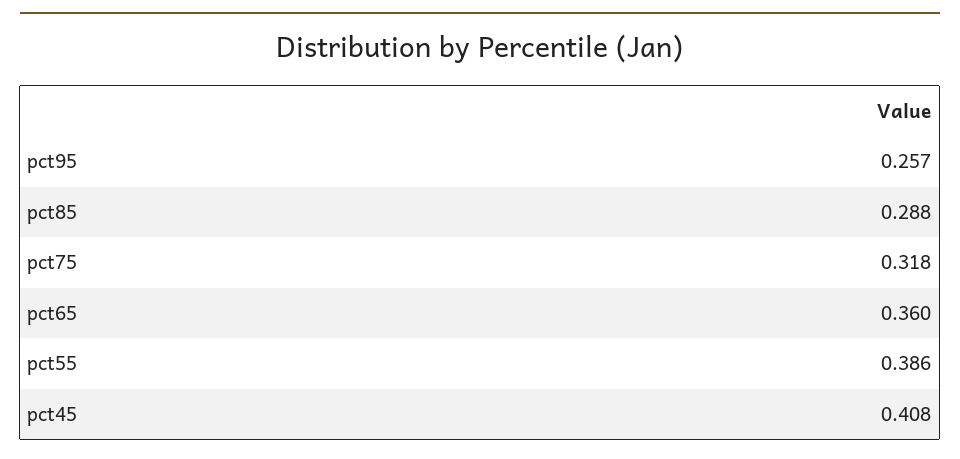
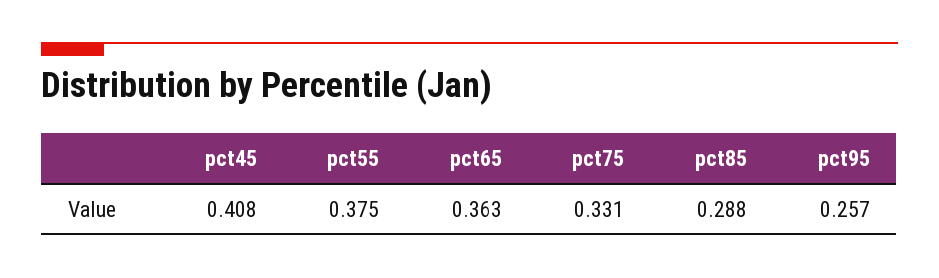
pct75: 0.318 -> 0.331
pct65: 0.36 -> 0.363
pct55: 0.386 -> 0.375

